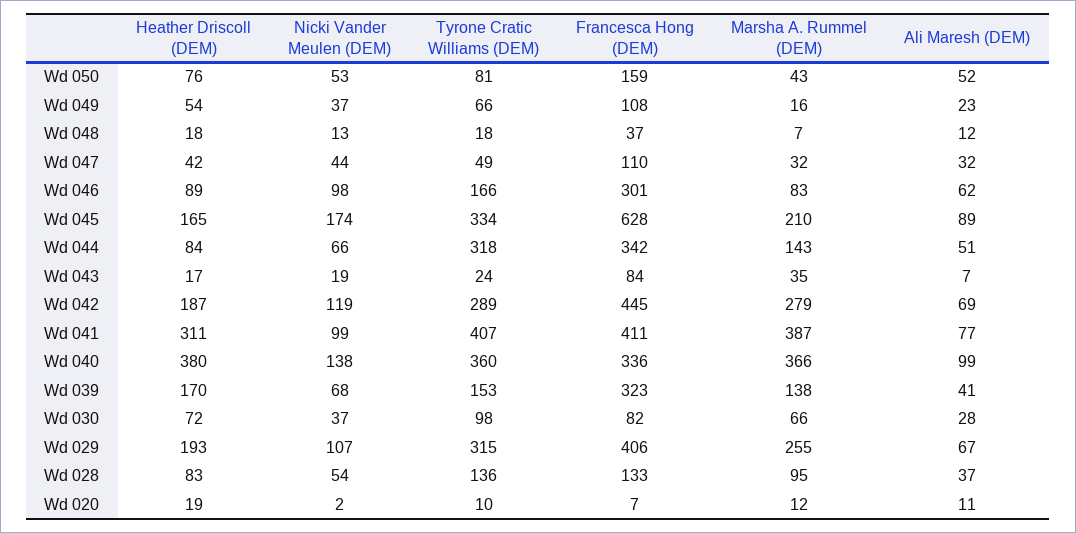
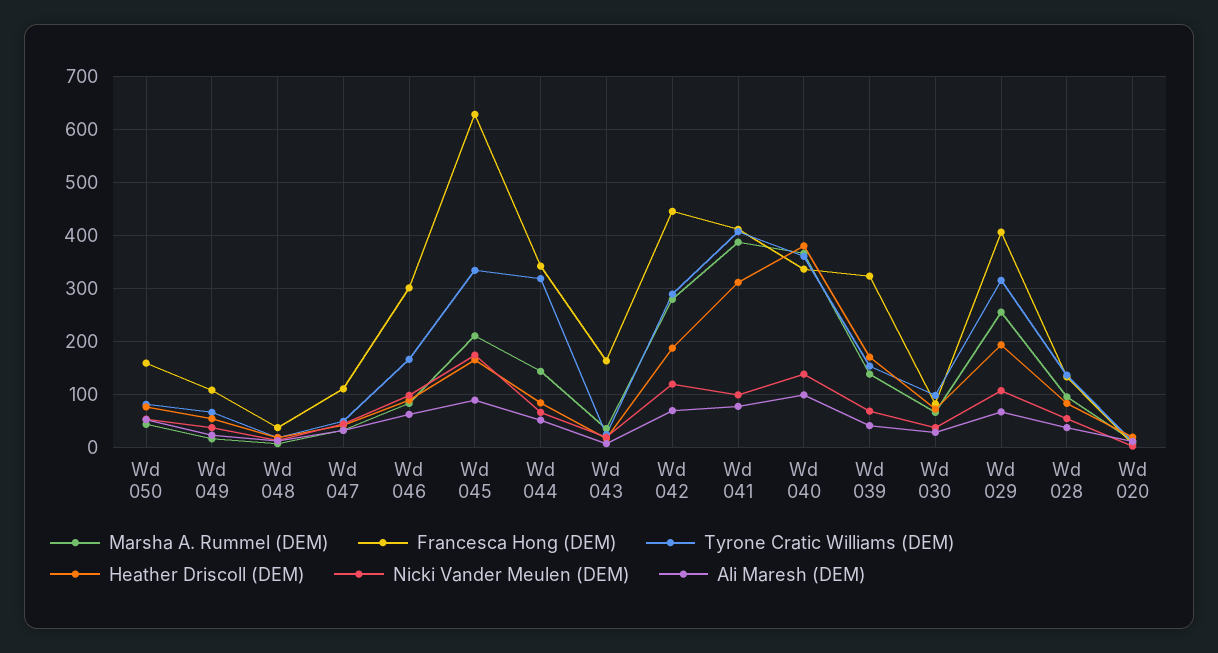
Francesca Hong (DEM), Wd 043: 84 -> 160

